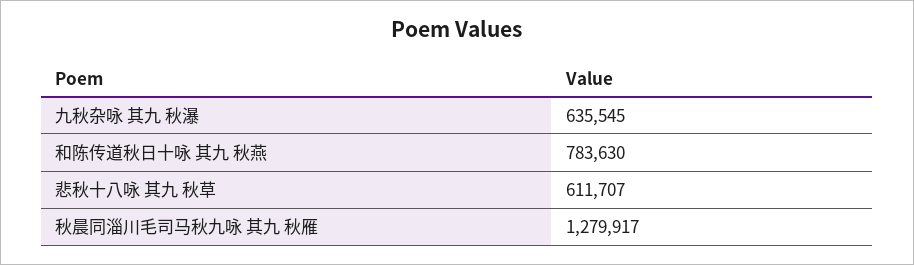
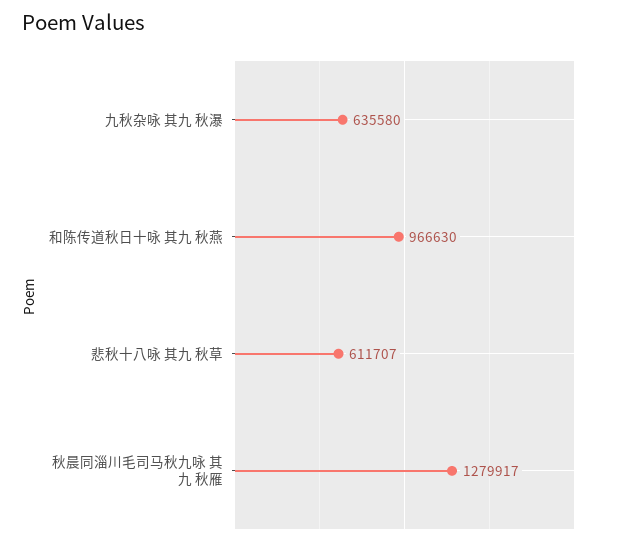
九秋杂咏 其九 秋瀑: 635545 -> 635580
和陈传道秋日十咏 其九 秋燕: 783630 -> 966630

